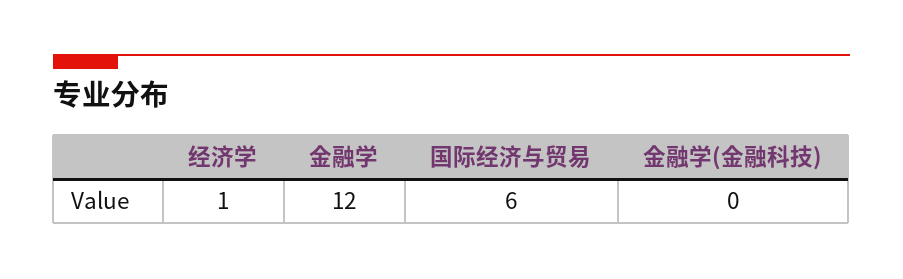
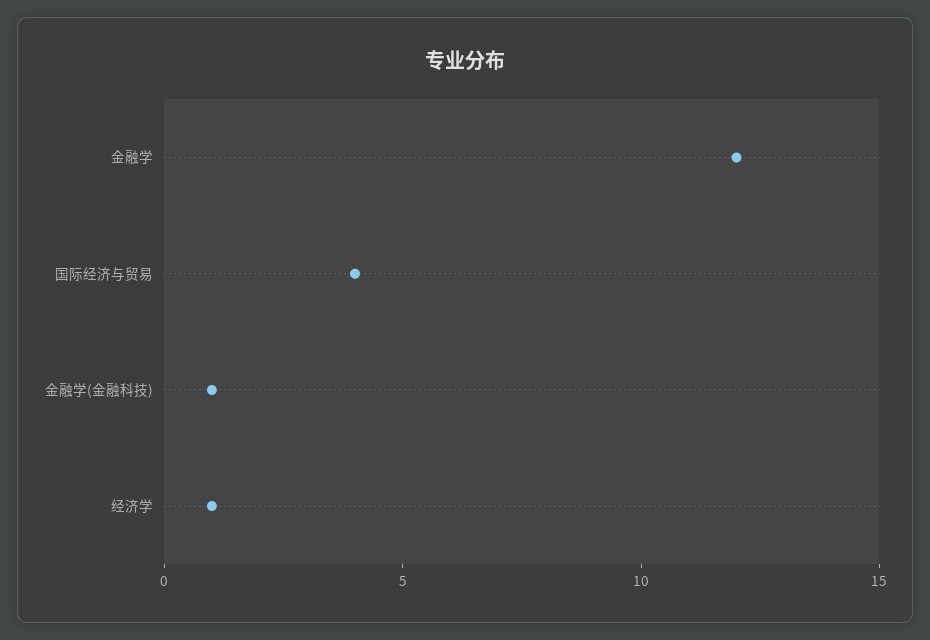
国际经济与贸易: 6 -> 4
金融学(金融科技): 0 -> 1

